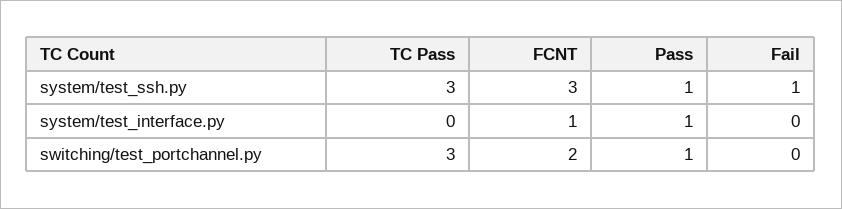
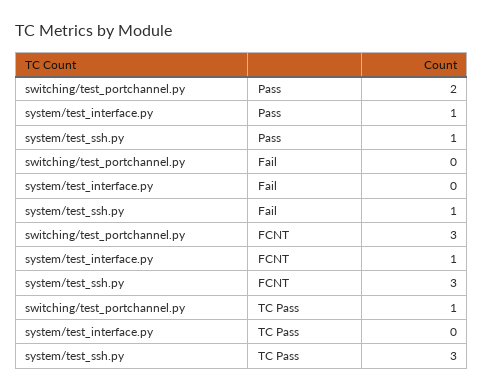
TC Pass, switching/test_portchannel.py: 3 -> 1
FCNT, switching/test_portchannel.py: 2 -> 3
Pass, switching/test_portchannel.py: 1 -> 2

